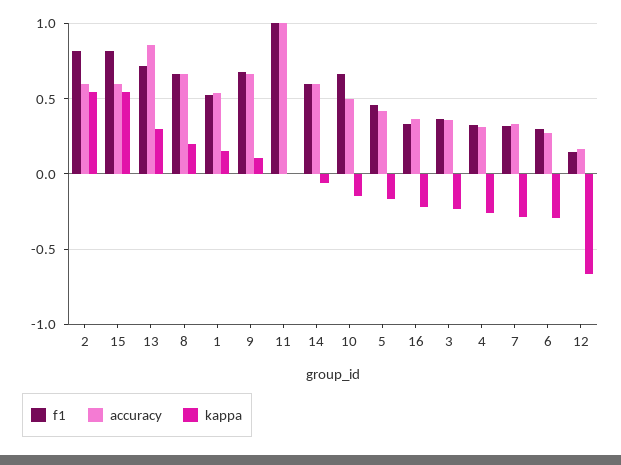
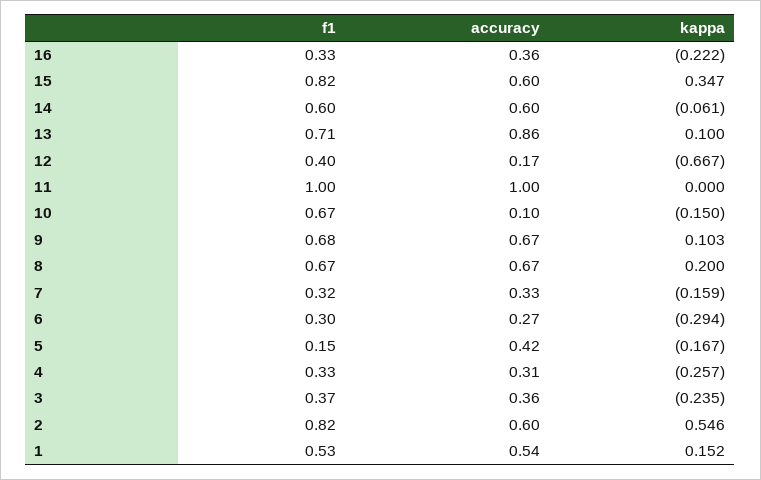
kappa, 15: 0.55 -> 0.347
kappa, 13: 0.3 -> 0.1
accuracy, 10: 0.5 -> 0.1
f1, 5: 0.45 -> 0.15
kappa, 7: -0.3 -> -0.159
f1, 12: 0.15 -> 0.4

